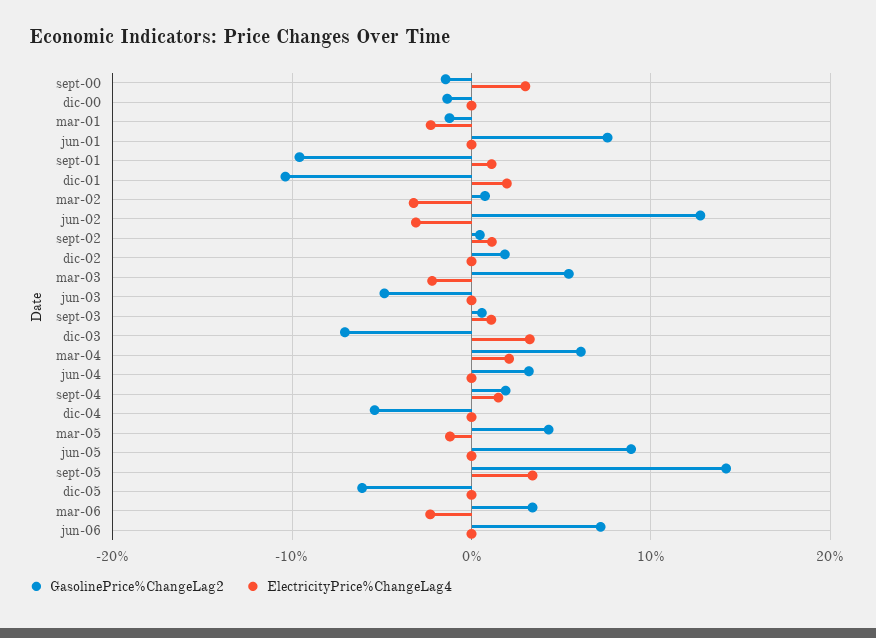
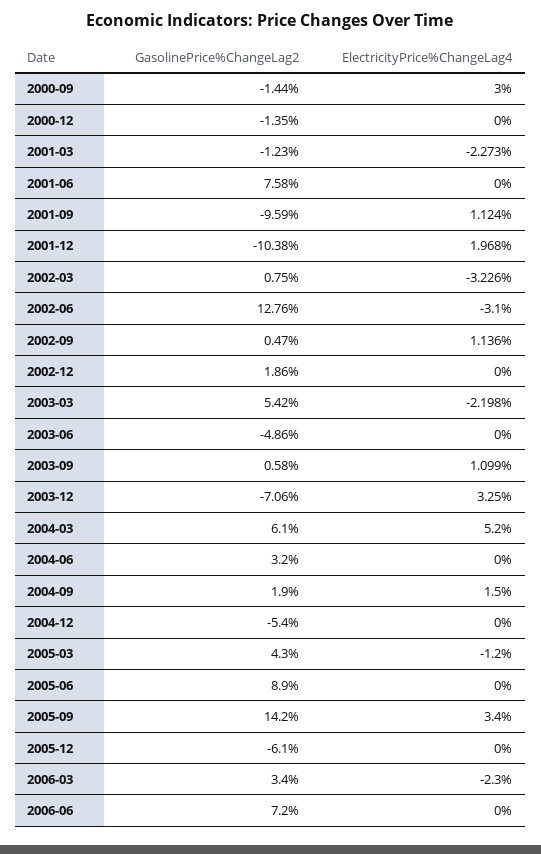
ElectricityPrice%ChangeLag4, mar-04: 2 -> 5.2

